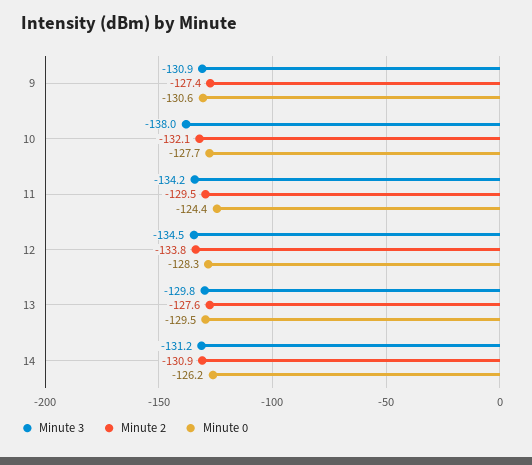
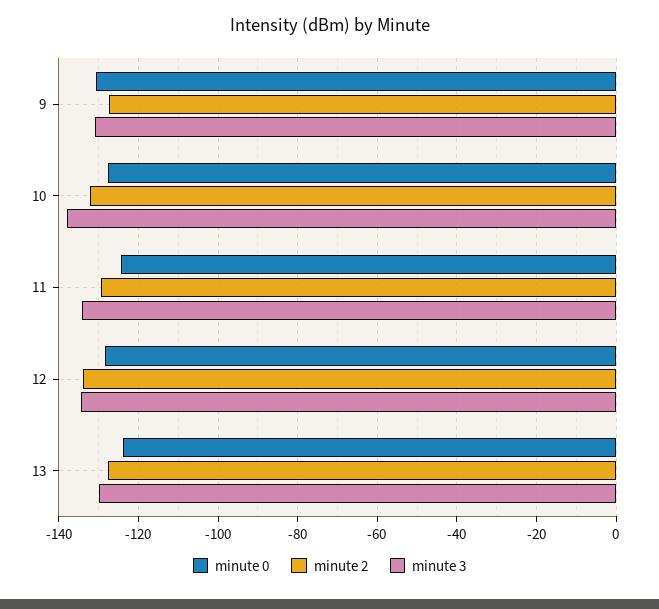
Minute 0, 13: -129.5 -> -124
Minute 3, 14: -131.2 -> none
Minute 2, 14: -130.9 -> none
Minute 0, 14: -126.2 -> none

